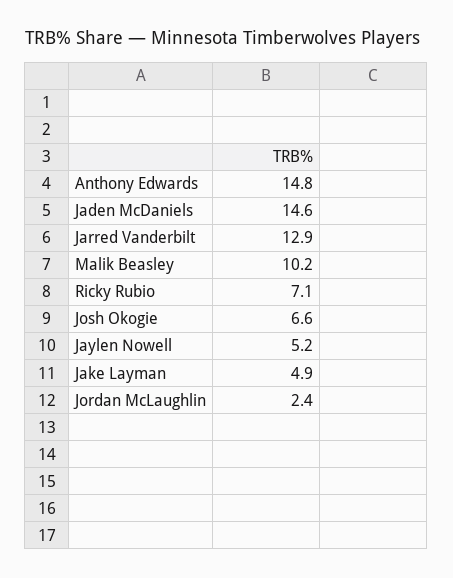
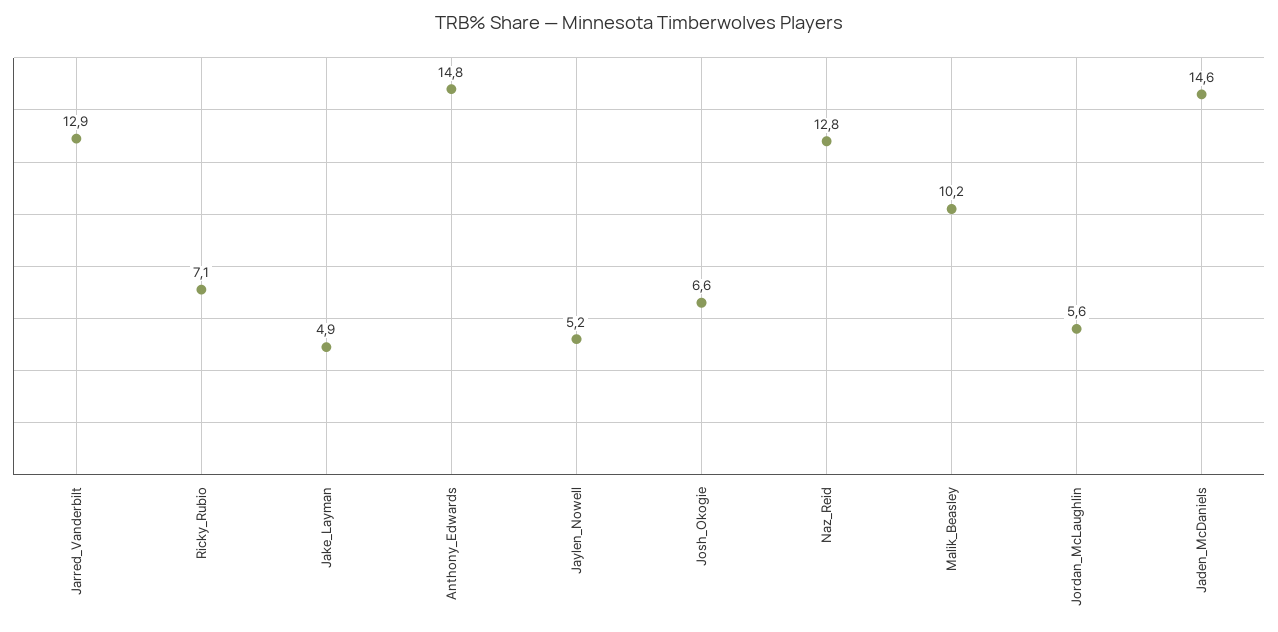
Jordan McLaughlin: 2.4 -> 5.6
Naz_Reid: none -> 12.8

